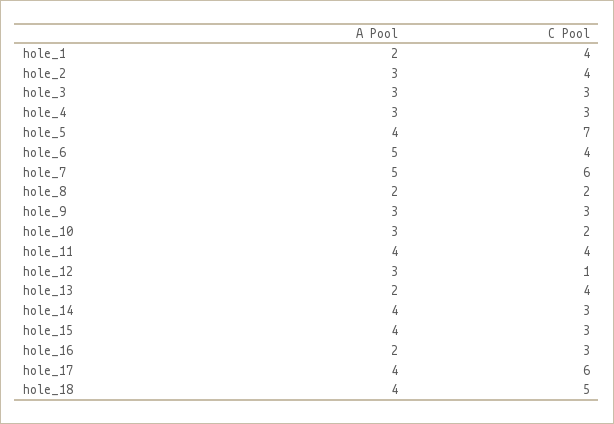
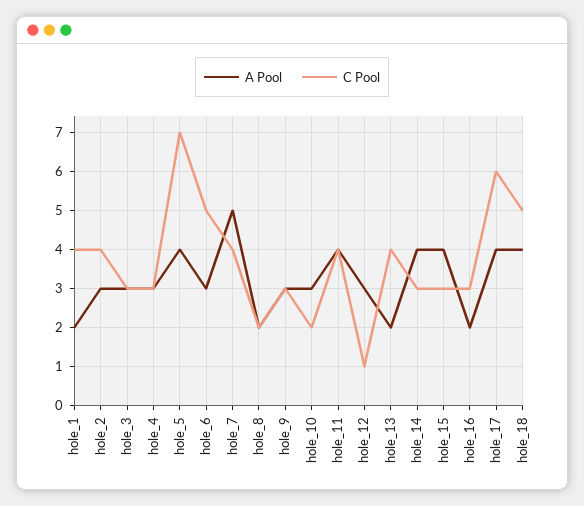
A Pool, hole_6: 5 -> 3
C Pool, hole_6: 4 -> 5
C Pool, hole_7: 6 -> 4

